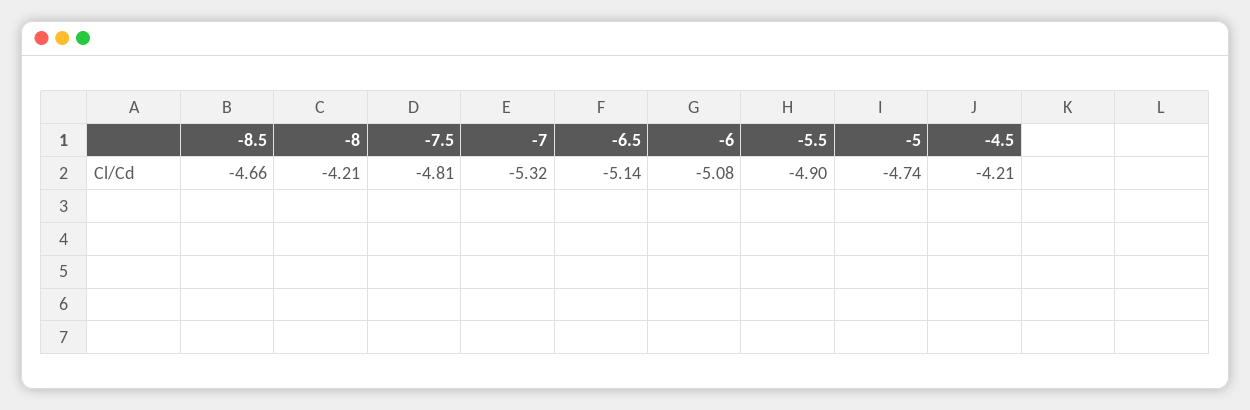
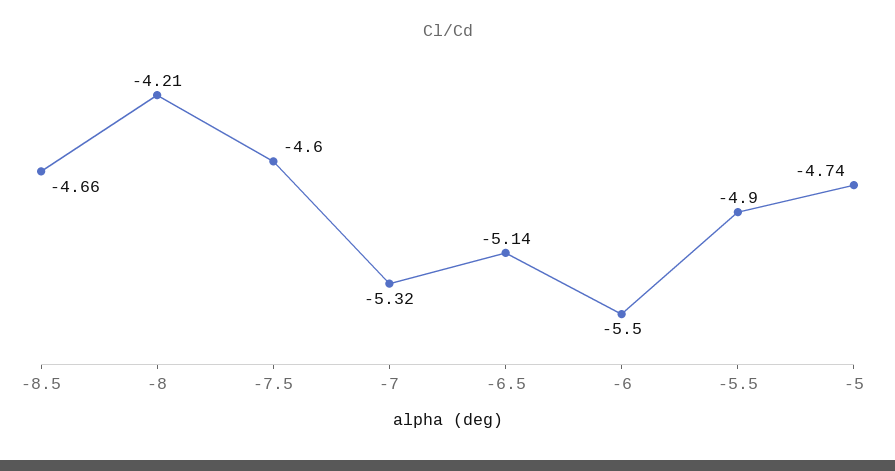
-7.5: -4.81 -> -4.6
-6: -5.08 -> -5.5
-4.5: -4.21 -> none

